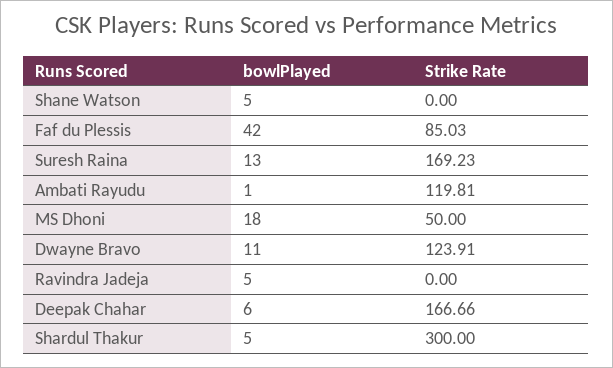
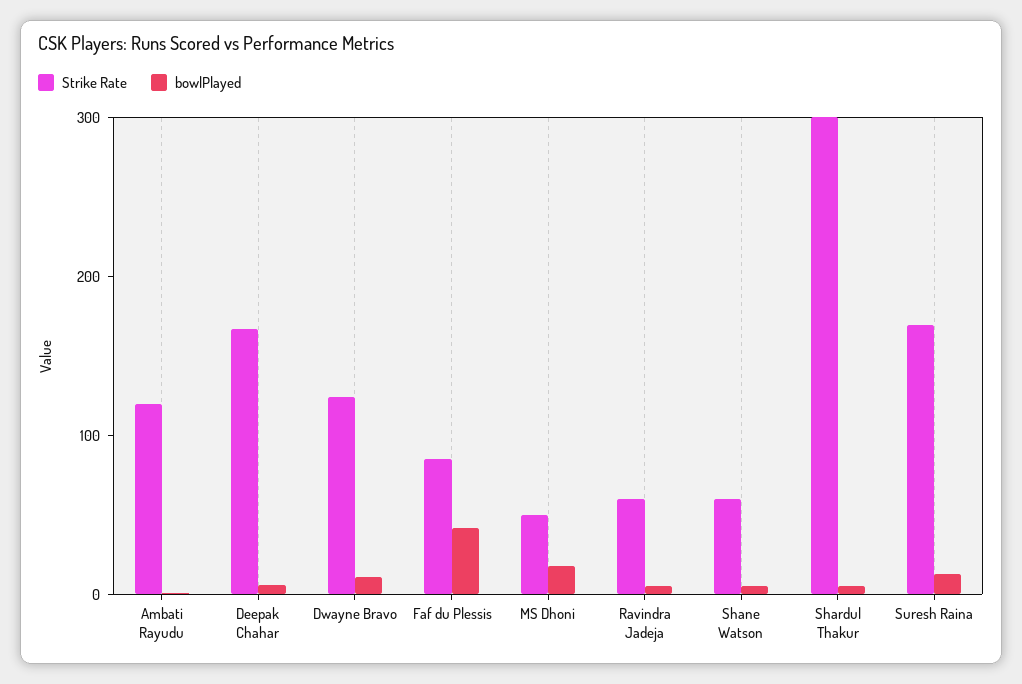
Strike Rate, Shane Watson: 0 -> 60
Strike Rate, Ravindra Jadeja: 0 -> 60

